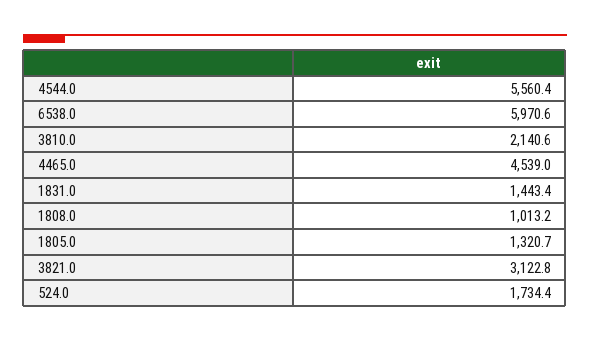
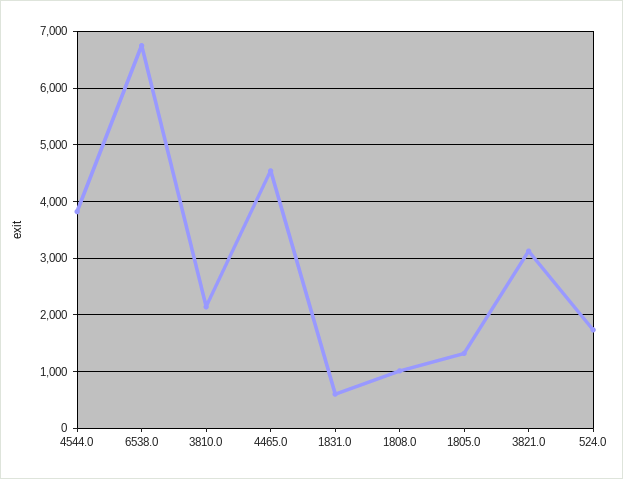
4544.0: 5560.4 -> 3800
6538.0: 5970.6 -> 6800
1831.0: 1443.4 -> 600

